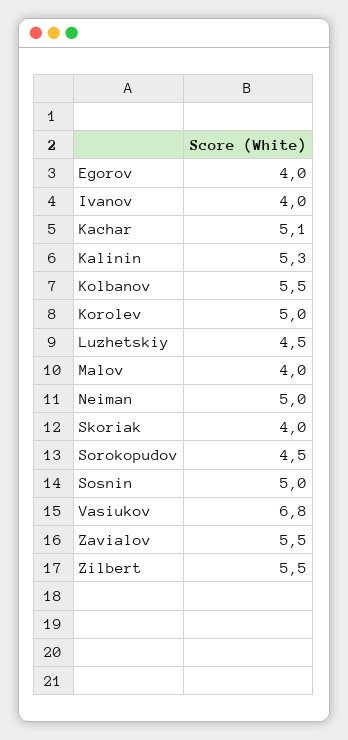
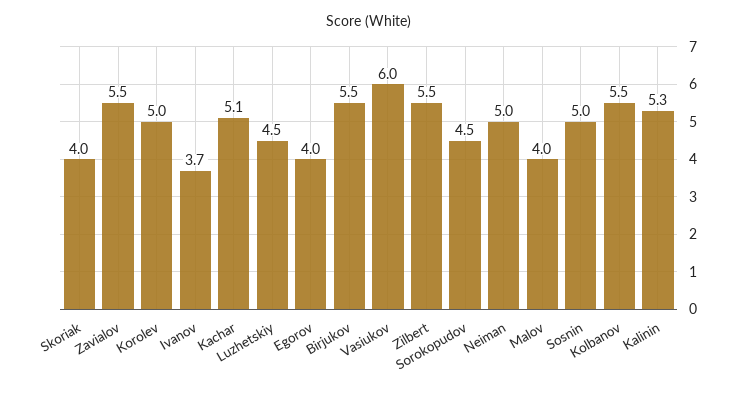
Ivanov: 4 -> 3.7
Vasiukov: 6.8 -> 6
Birjukov: none -> 5.5

